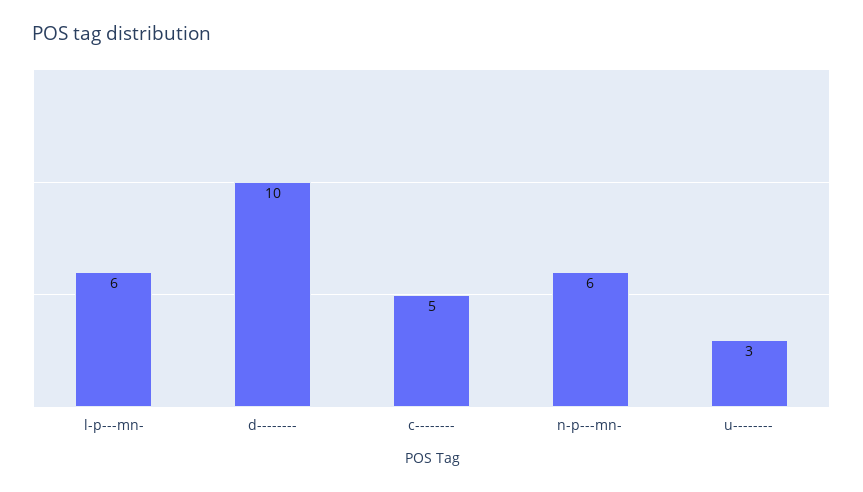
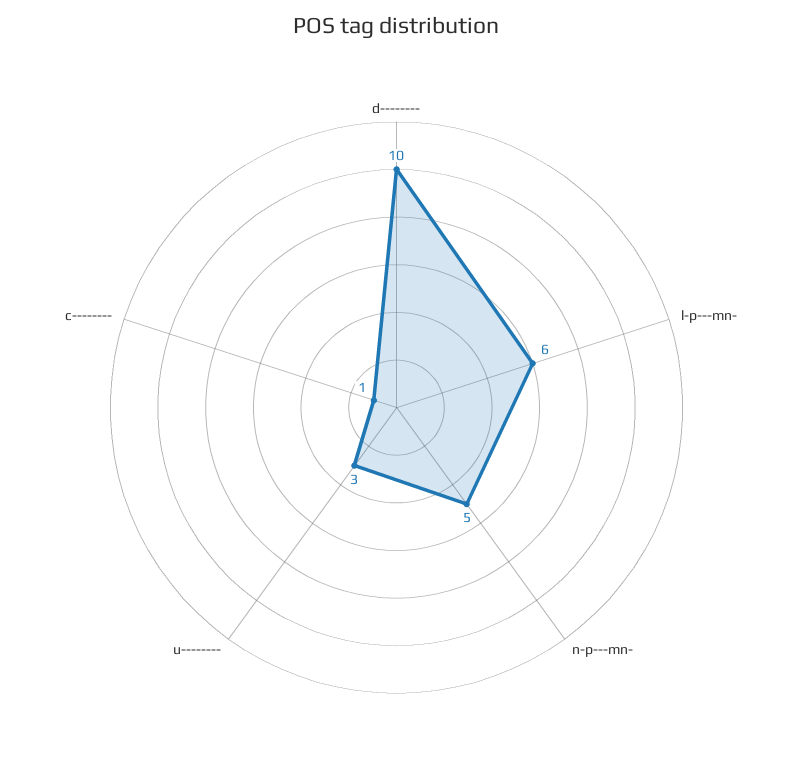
c--------: 5 -> 1
n-p---mn-: 6 -> 5

